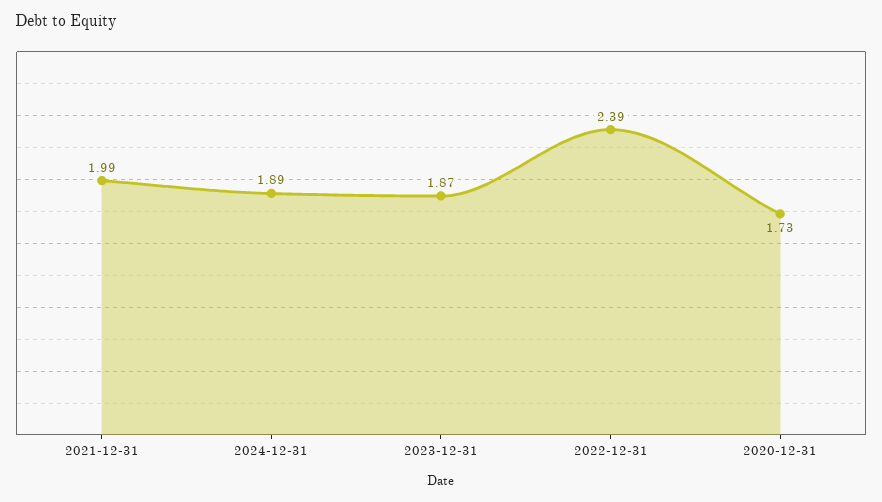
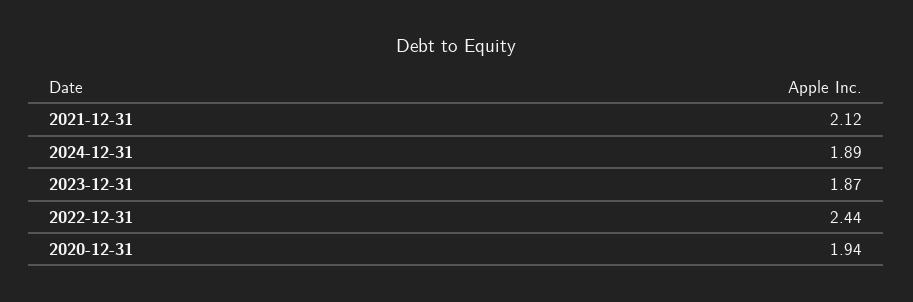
2021-12-31: 1.99 -> 2.12
2022-12-31: 2.39 -> 2.44
2020-12-31: 1.73 -> 1.94

